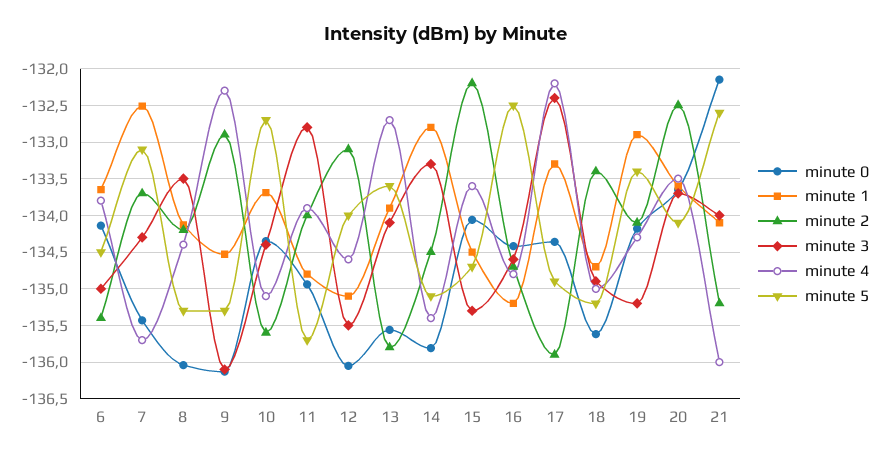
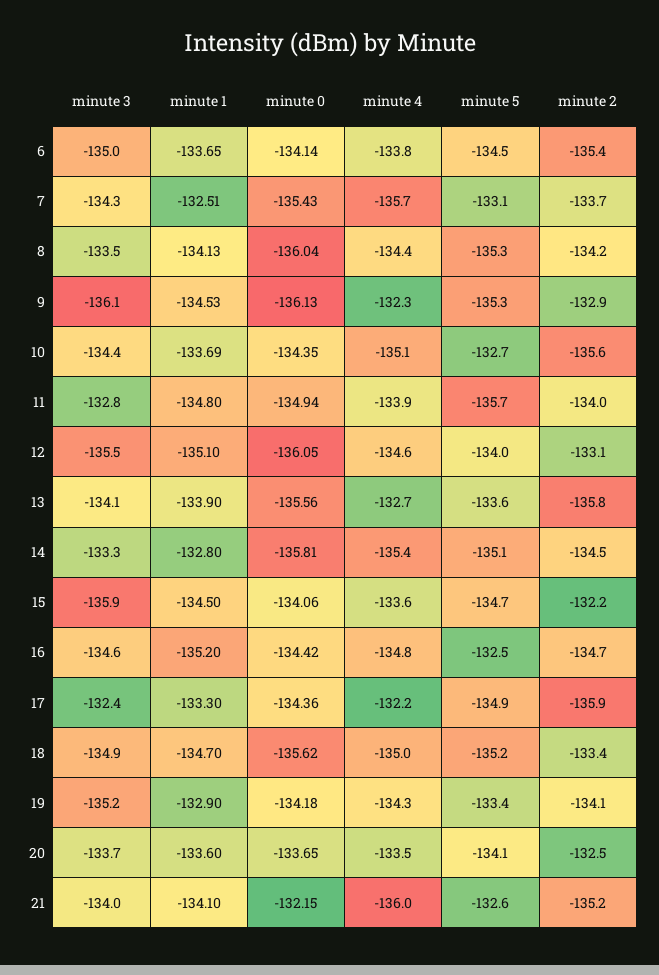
minute 3, 15: -135.3 -> -135.9

